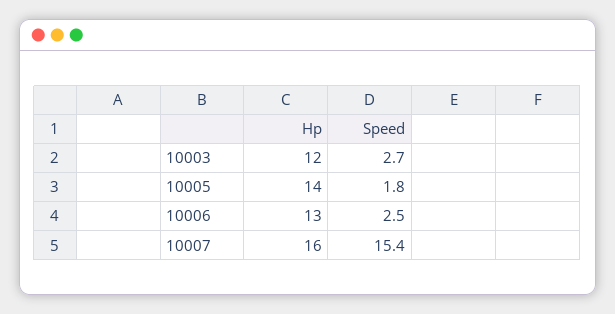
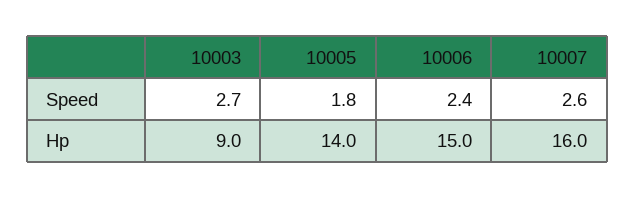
Hp, 10003: 12 -> 9
Hp, 10006: 13 -> 15
Speed, 10006: 2.5 -> 2.4
Speed, 10007: 15.4 -> 2.6

